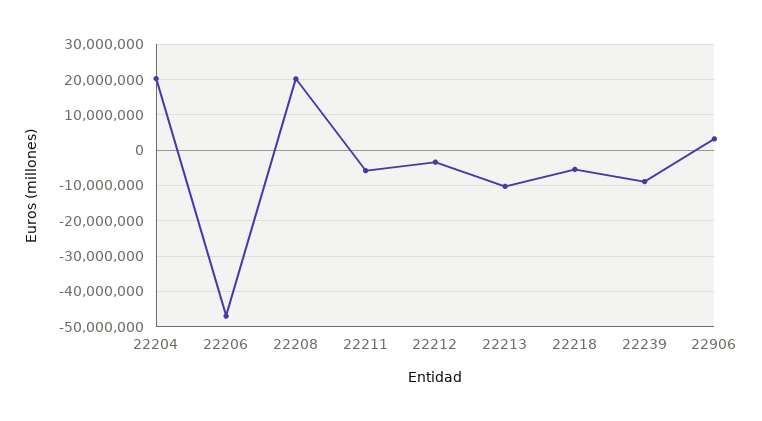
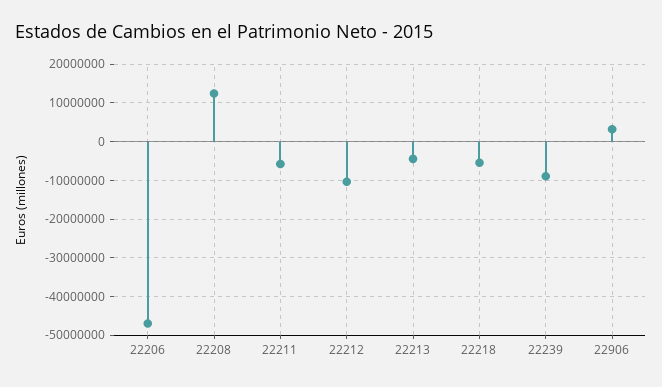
22204: 20000000 -> none
22208: 20000000 -> 12000000
22212: -4000000 -> -10000000
22213: -10000000 -> -4000000

